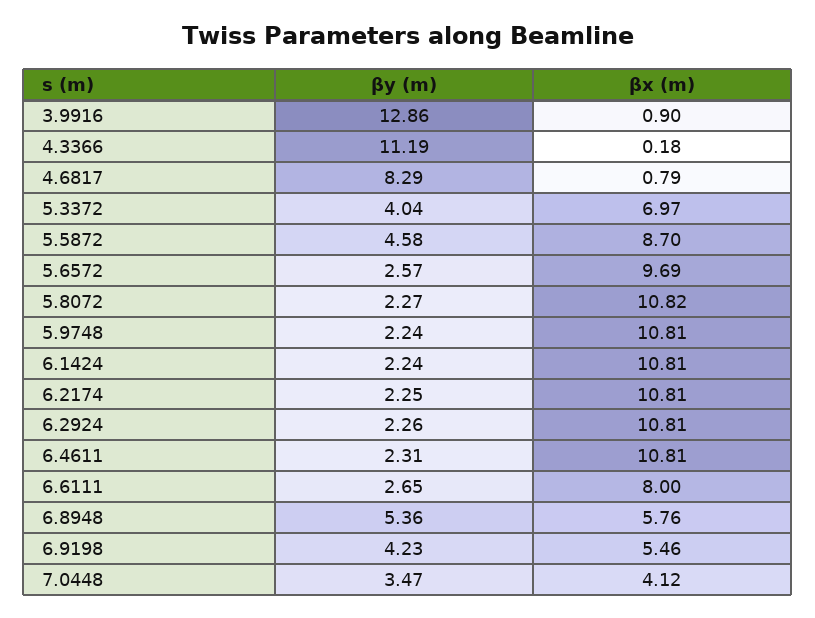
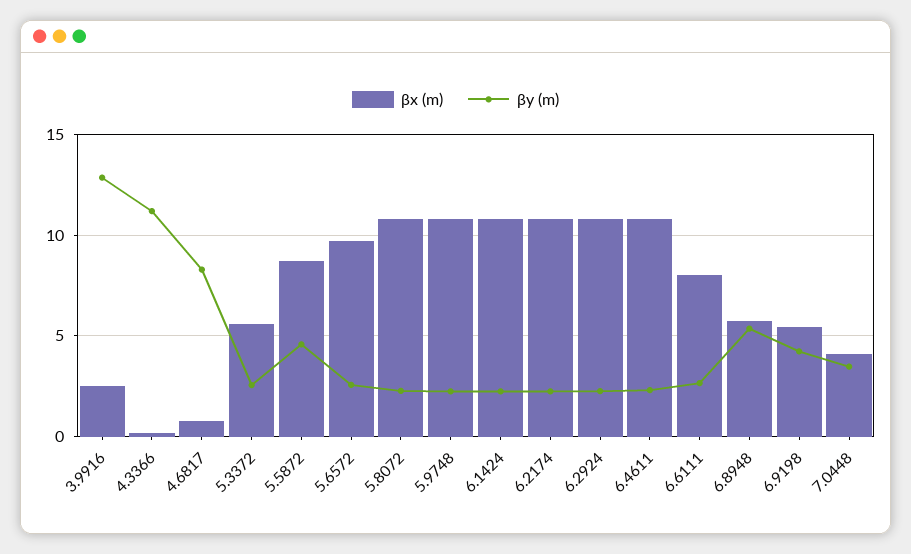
βx (m), 3.9916: 0.9 -> 2.5
βy (m), 5.3372: 4.04 -> 2.5
βx (m), 5.3372: 6.97 -> 5.5

